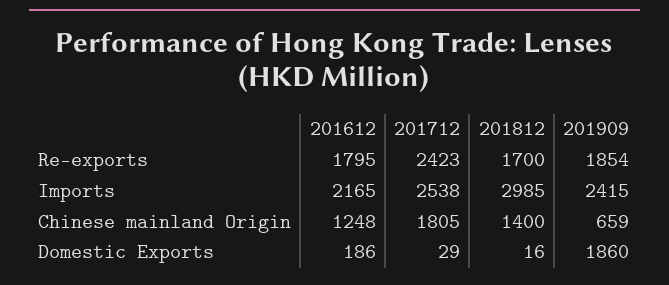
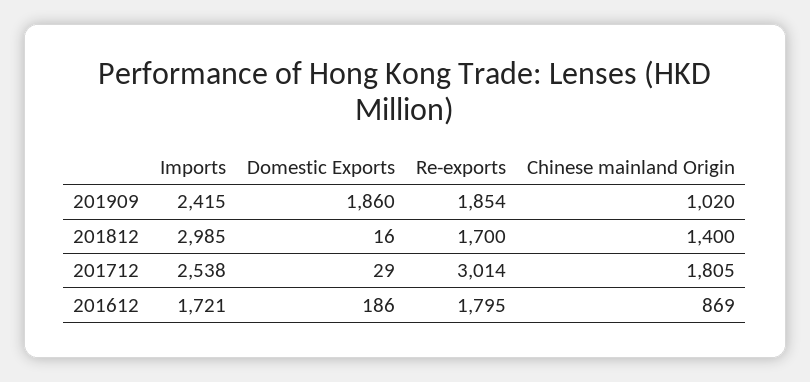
201712, Re-exports: 2423 -> 3014
201612, Imports: 2165 -> 1721
201612, Chinese mainland Origin: 1248 -> 869
201909, Chinese mainland Origin: 659 -> 1020

